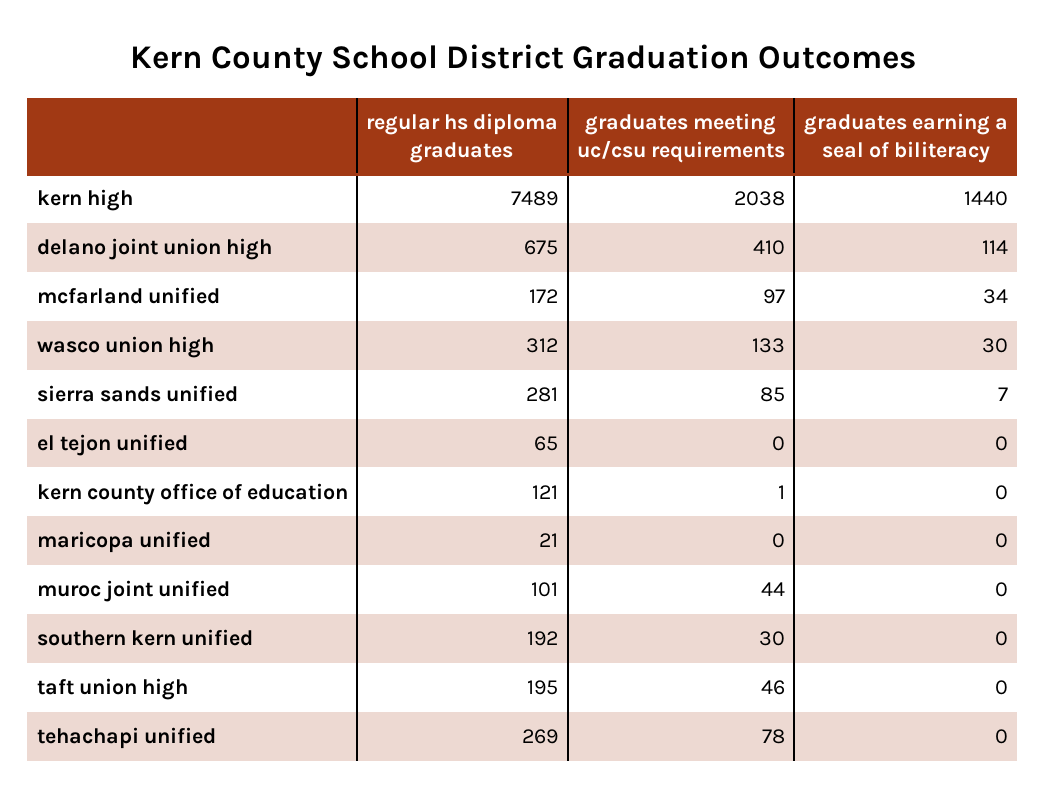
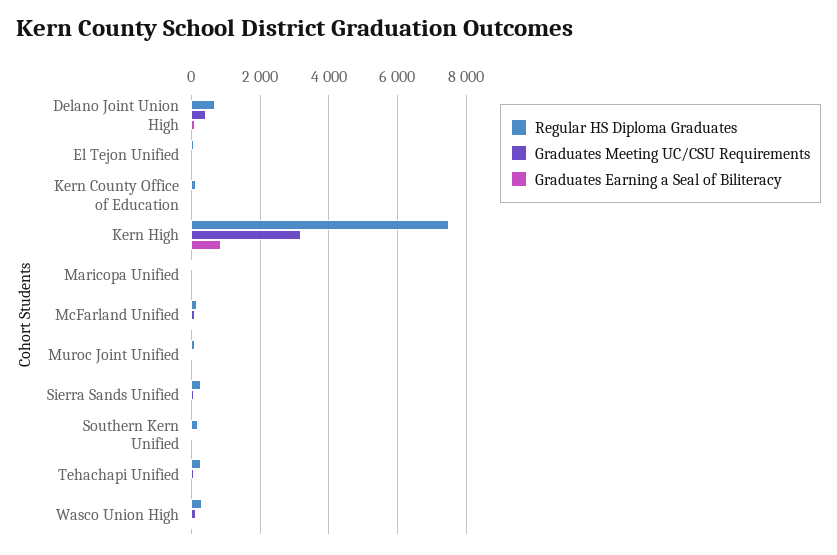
graduates meeting uc/csu requirements, kern high: 2038 -> 3200
graduates earning a seal of biliteracy, kern high: 1440 -> 800
regular hs diploma graduates, taft union high: 195 -> none
graduates meeting uc/csu requirements, taft union high: 46 -> none
graduates earning a seal of biliteracy, taft union high: 0 -> none

